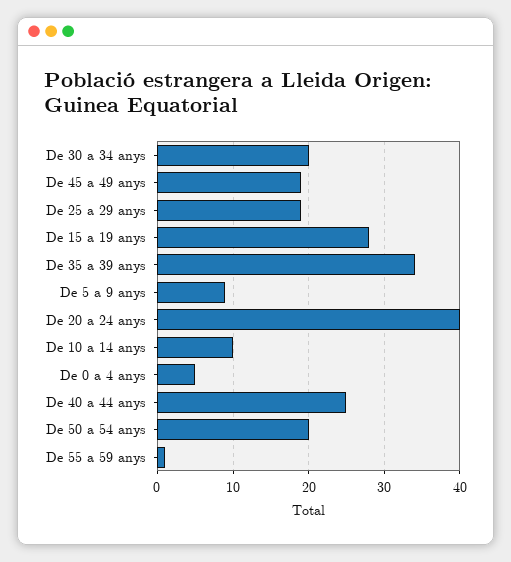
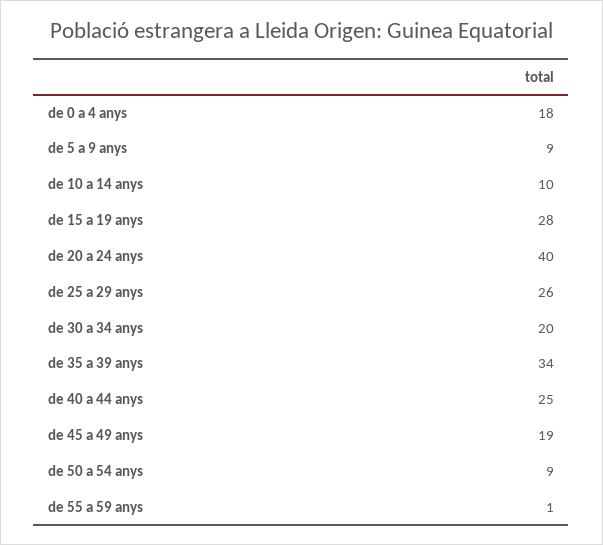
De 25 a 29 anys: 19 -> 26
De 0 a 4 anys: 5 -> 18
De 50 a 54 anys: 20 -> 9

